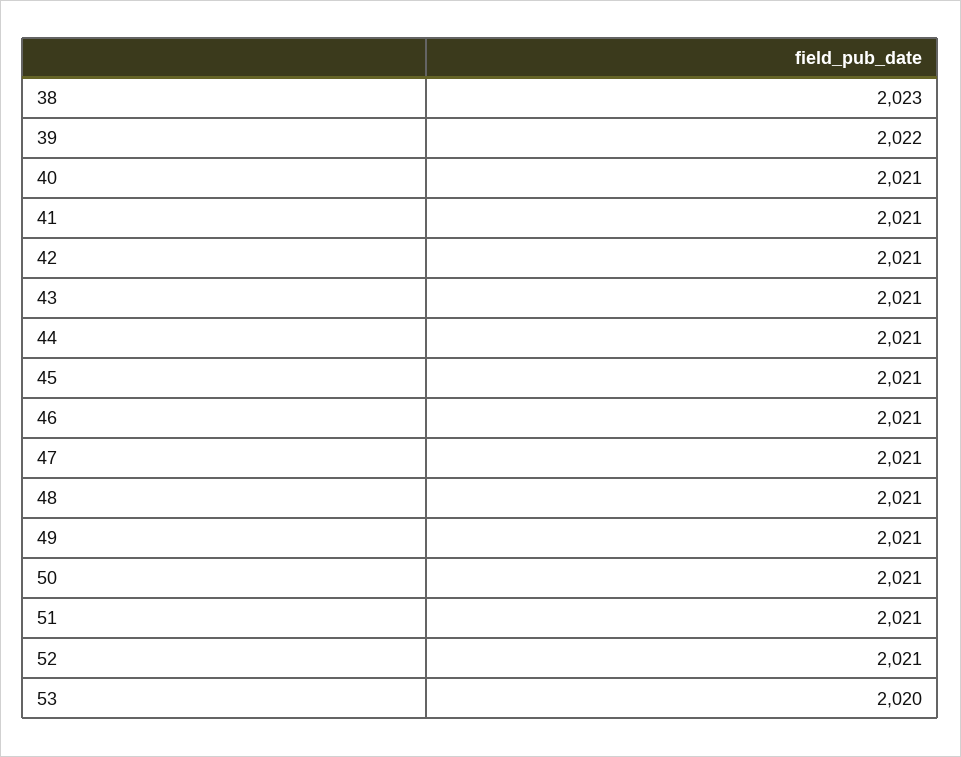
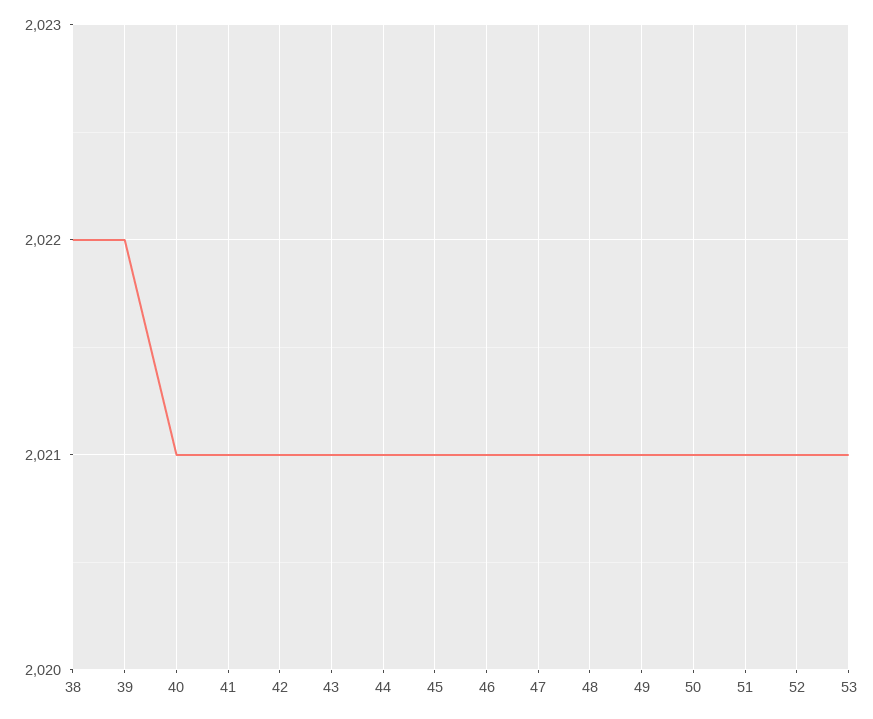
38: 2023 -> 2022
53: 2020 -> 2021

